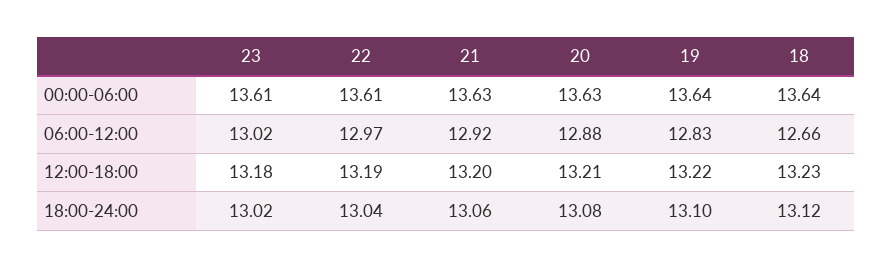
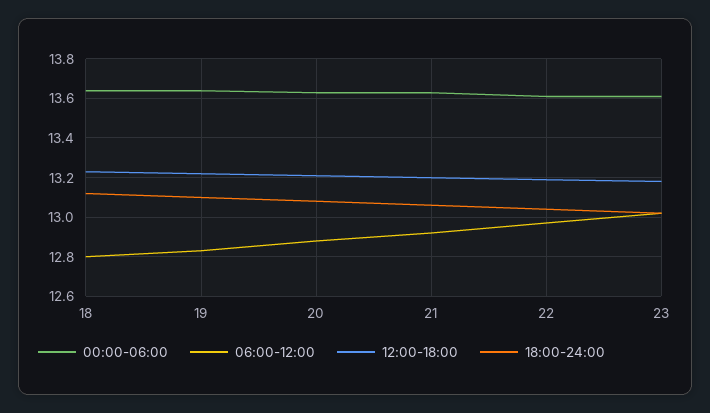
06:00-12:00, 18: 12.66 -> 12.8

